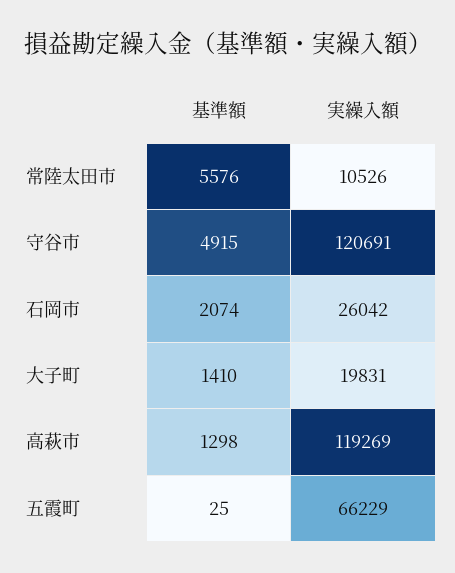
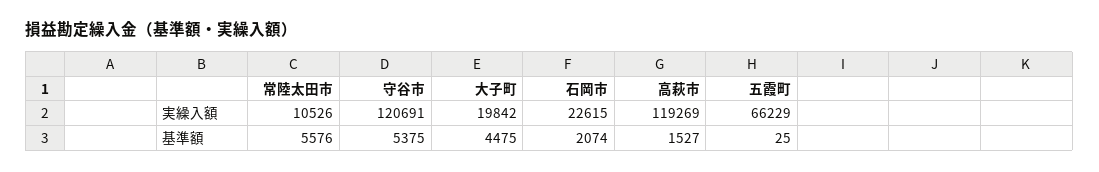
基準額, 守谷市: 4915 -> 5375
実繰入額, 石岡市: 26042 -> 22615
基準額, 大子町: 1410 -> 4475
実繰入額, 大子町: 19831 -> 19842
基準額, 高萩市: 1298 -> 1527

